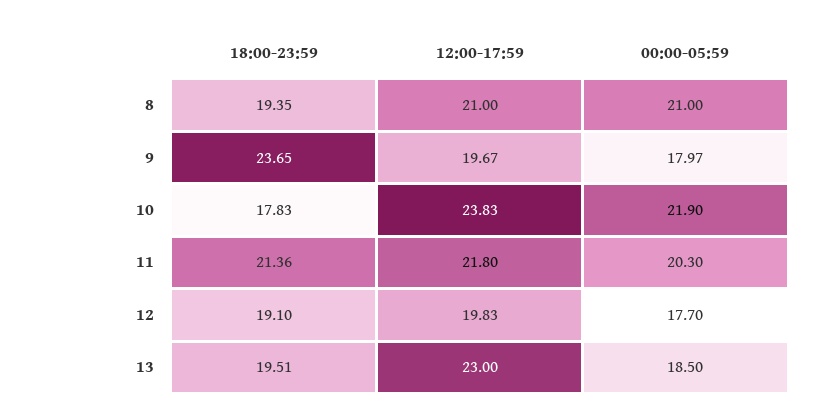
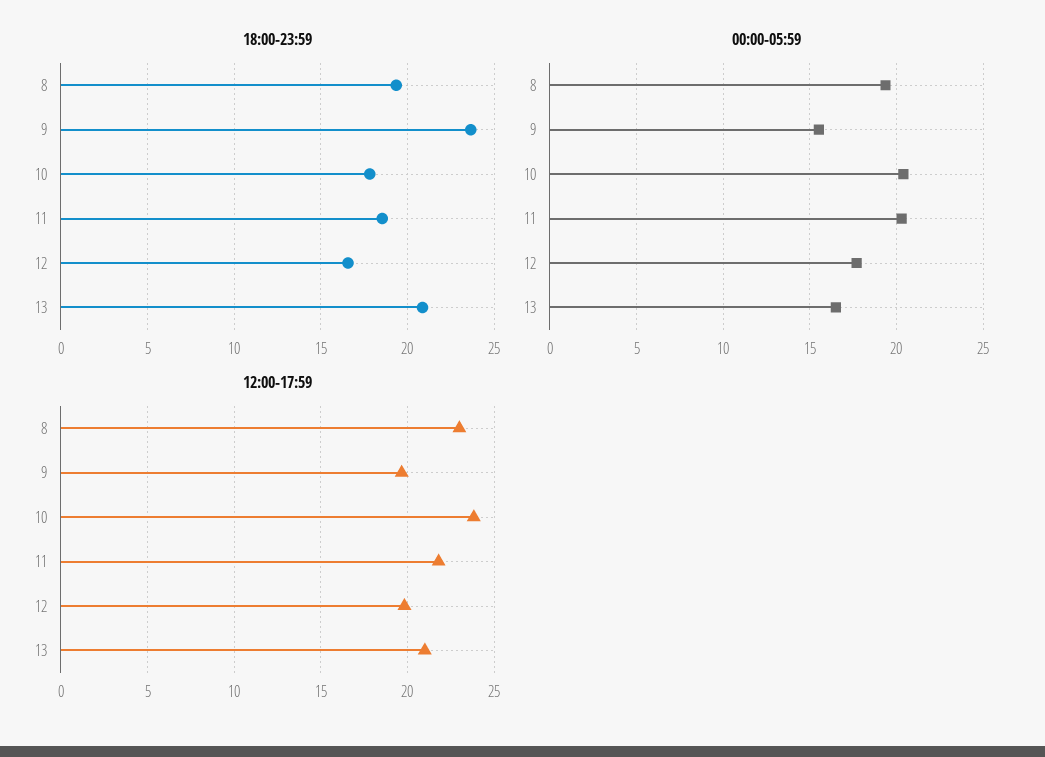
12:00-17:59, 8: 21 -> 23
00:00-05:59, 8: 21 -> 19.5
00:00-05:59, 9: 17.97 -> 15.5
00:00-05:59, 10: 21.9 -> 20.5
18:00-23:59, 11: 21.36 -> 18.5
18:00-23:59, 12: 19.1 -> 16.5
18:00-23:59, 13: 19.51 -> 21
12:00-17:59, 13: 23 -> 21
00:00-05:59, 13: 18.5 -> 16.5

